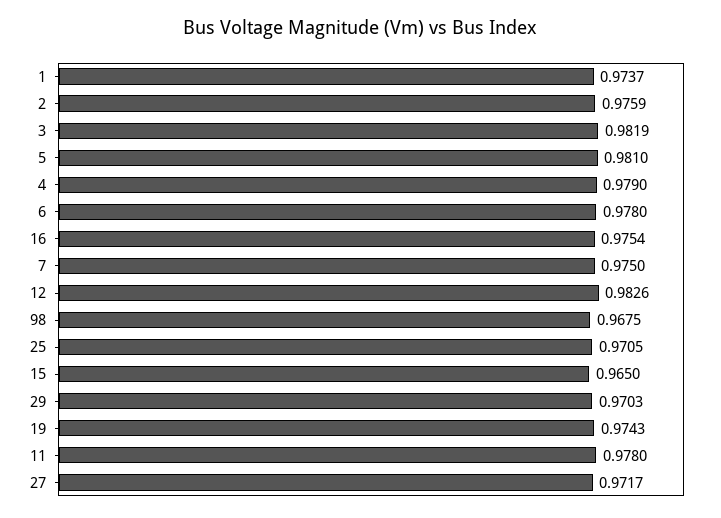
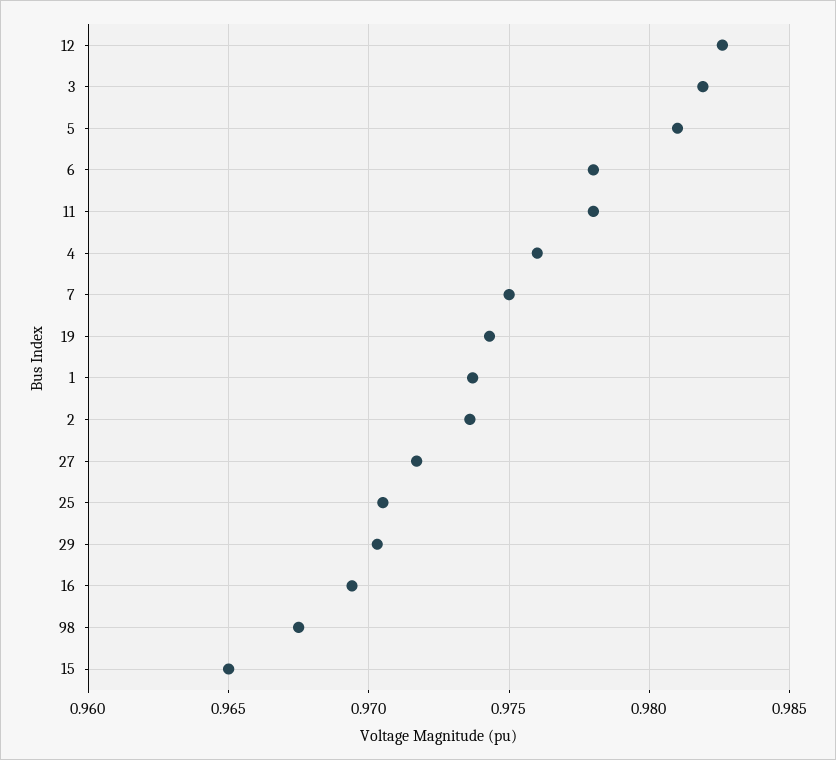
2: 0.9759 -> 0.9735
4: 0.979 -> 0.976
16: 0.9754 -> 0.9695

